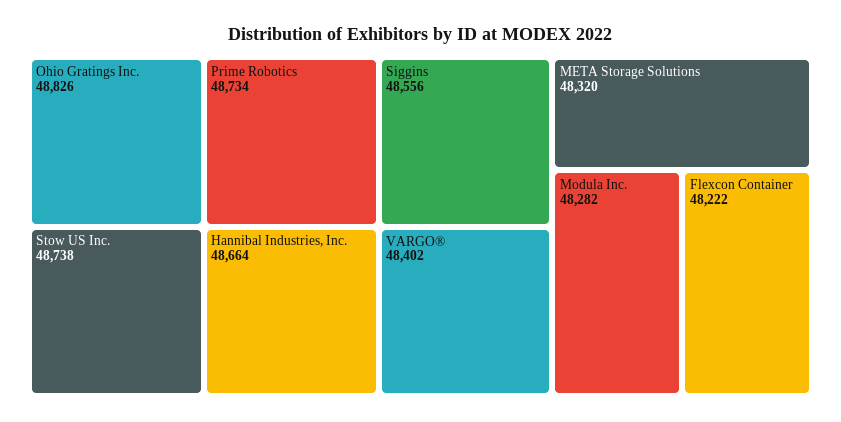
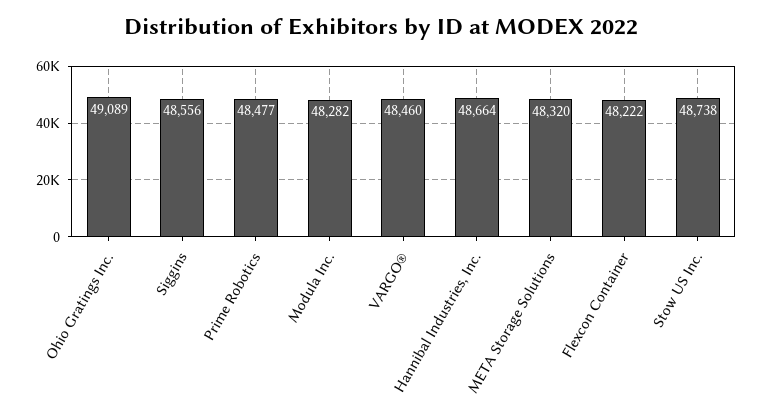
Ohio Gratings Inc.: 48826 -> 49089
Prime Robotics: 48734 -> 48477
VARGO®: 48402 -> 48460

